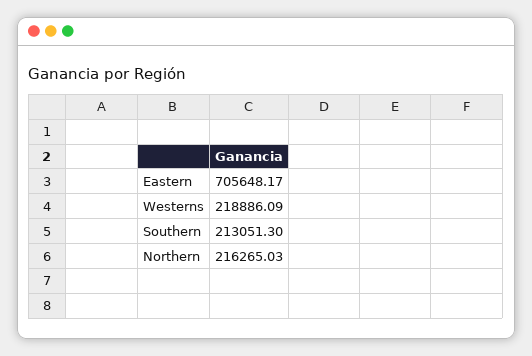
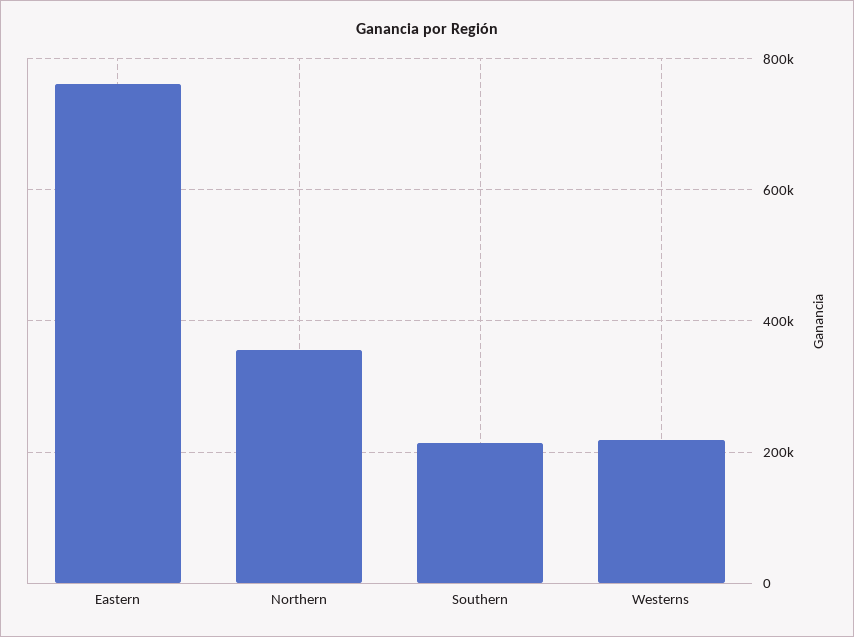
Eastern: 705648.17 -> 760000
Northern: 216265.03 -> 360000

